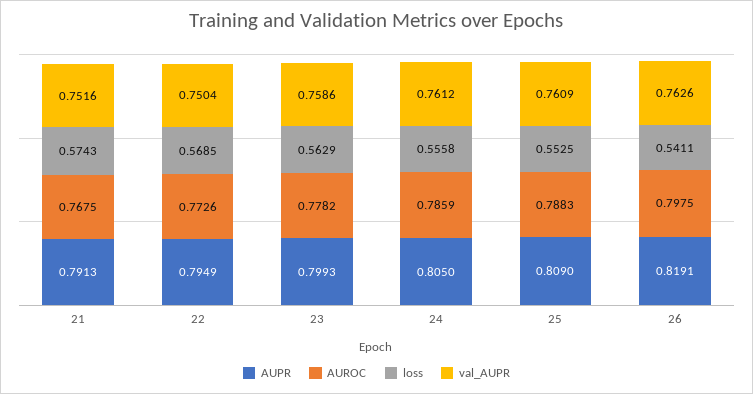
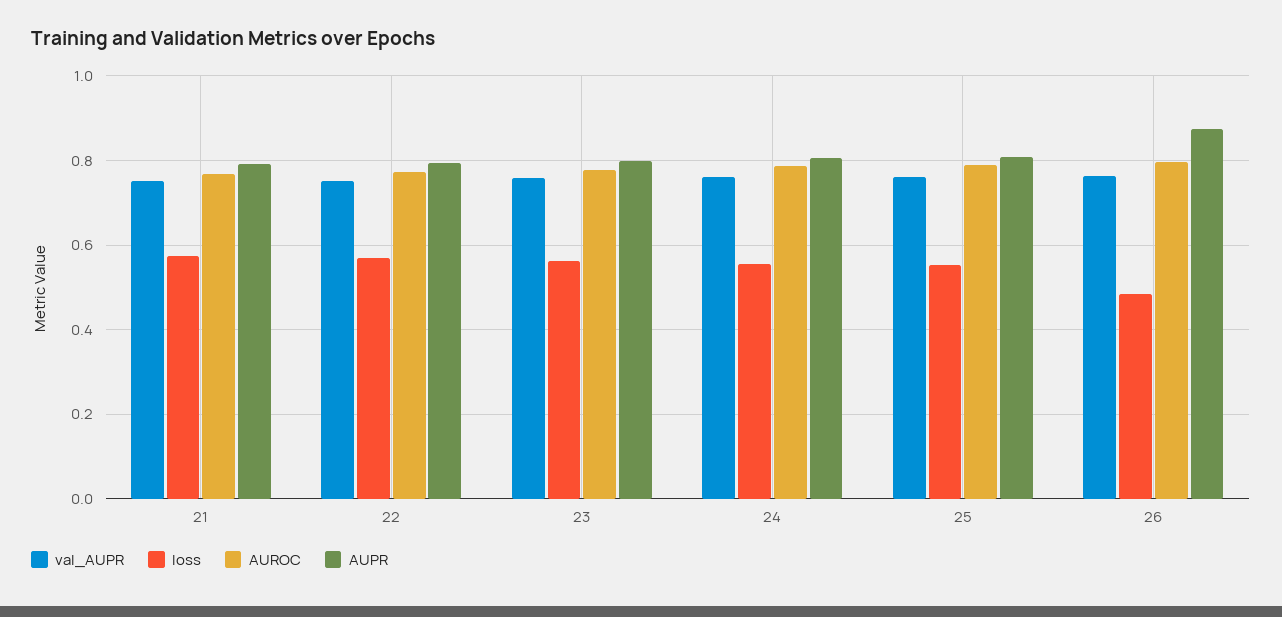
AUPR, 26: 0.8191 -> 0.88
loss, 26: 0.5411 -> 0.48

